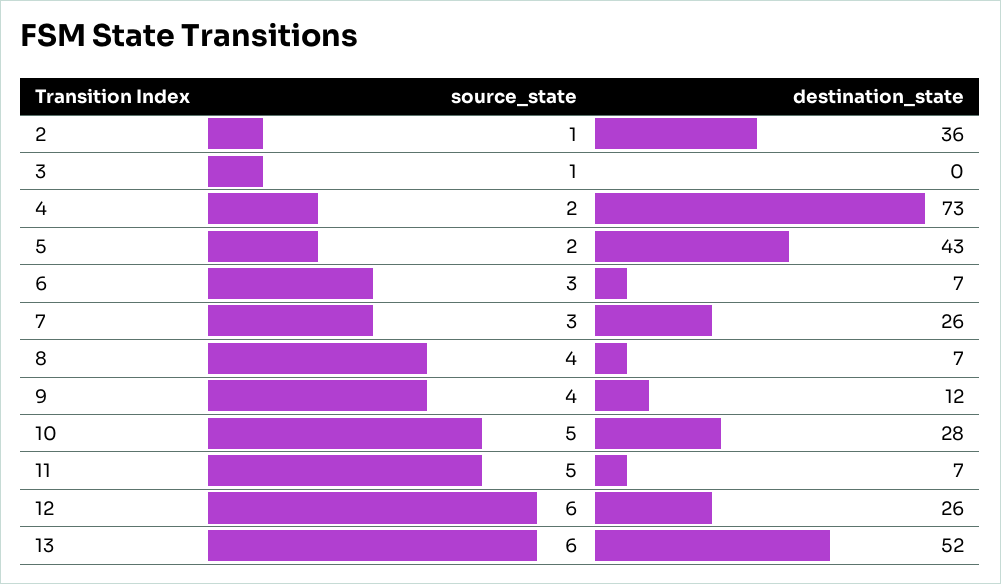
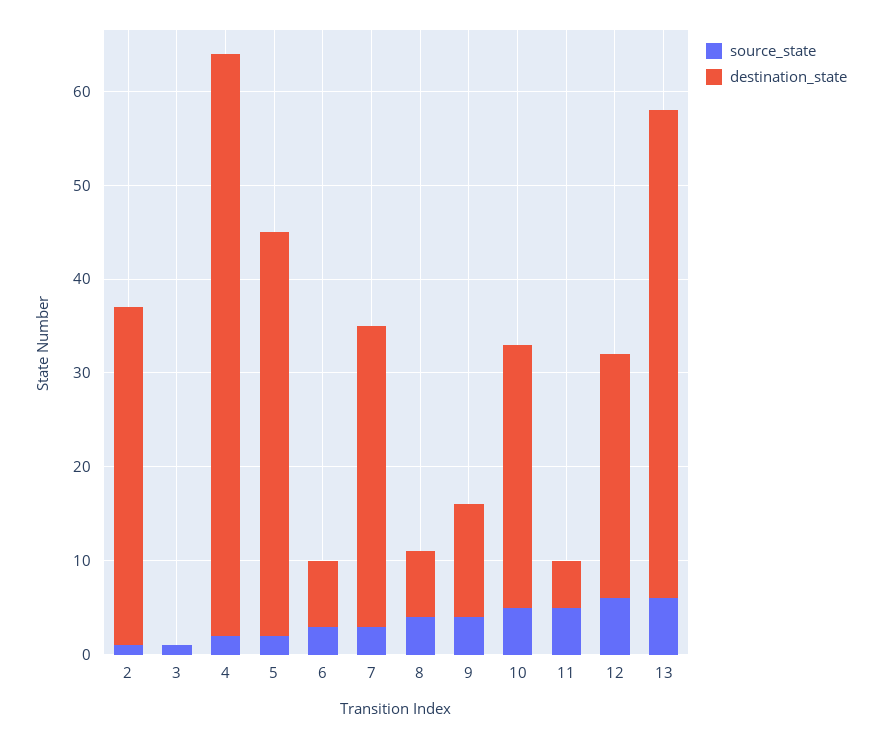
destination_state, 4: 73 -> 62
destination_state, 7: 26 -> 32
destination_state, 11: 7 -> 5

